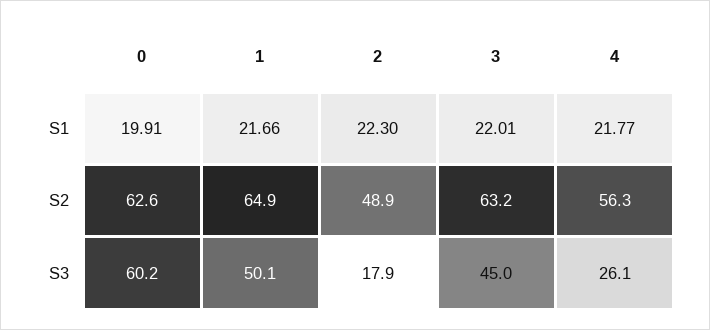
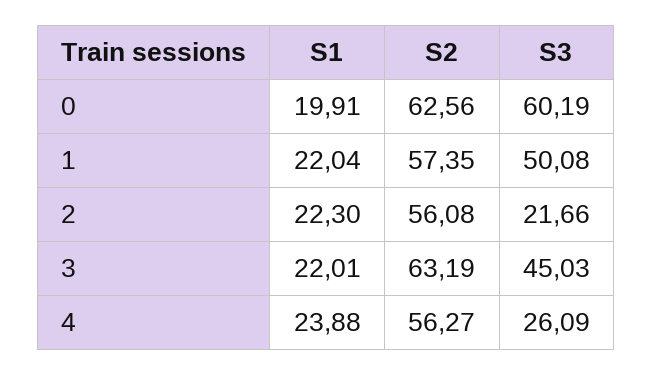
1, S1: 21.66 -> 22.04
4, S1: 21.77 -> 23.88
1, S2: 64.9 -> 57.35
2, S2: 48.9 -> 56.08
2, S3: 17.9 -> 21.66

